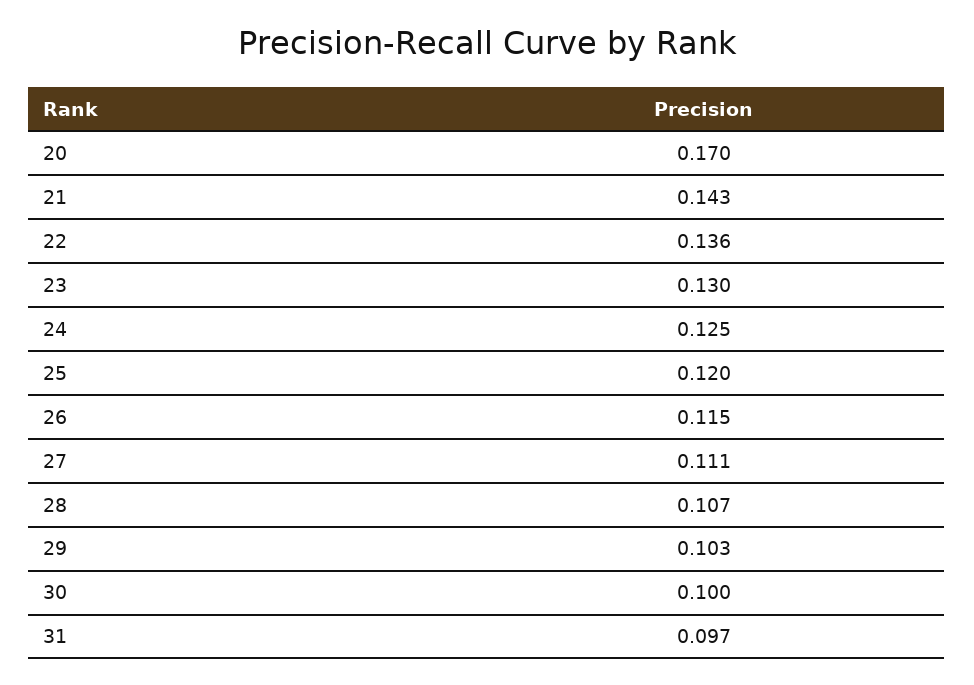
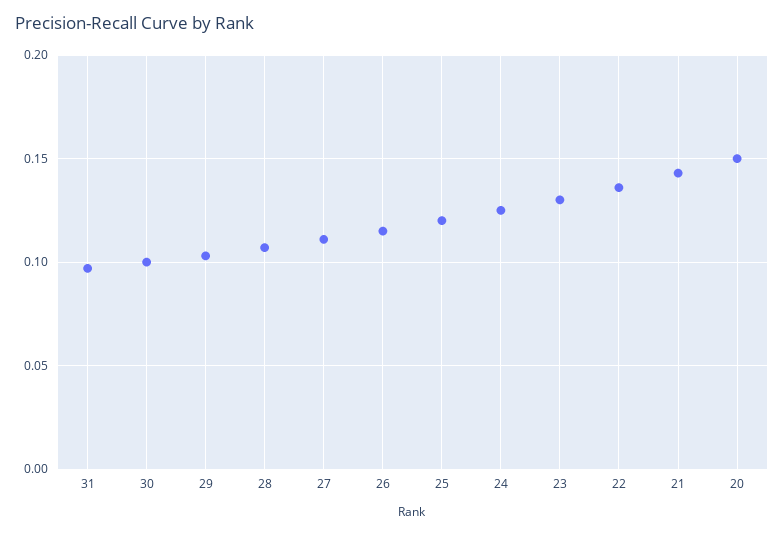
20: 0.17 -> 0.15

